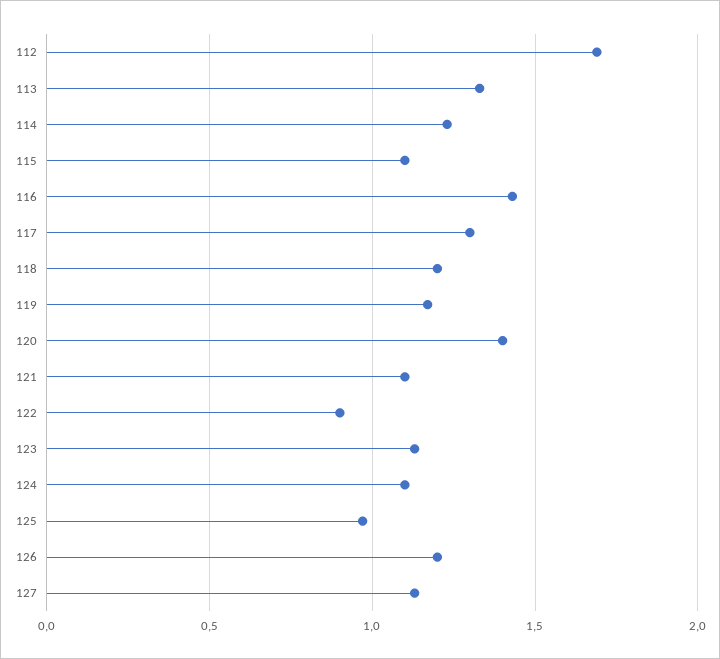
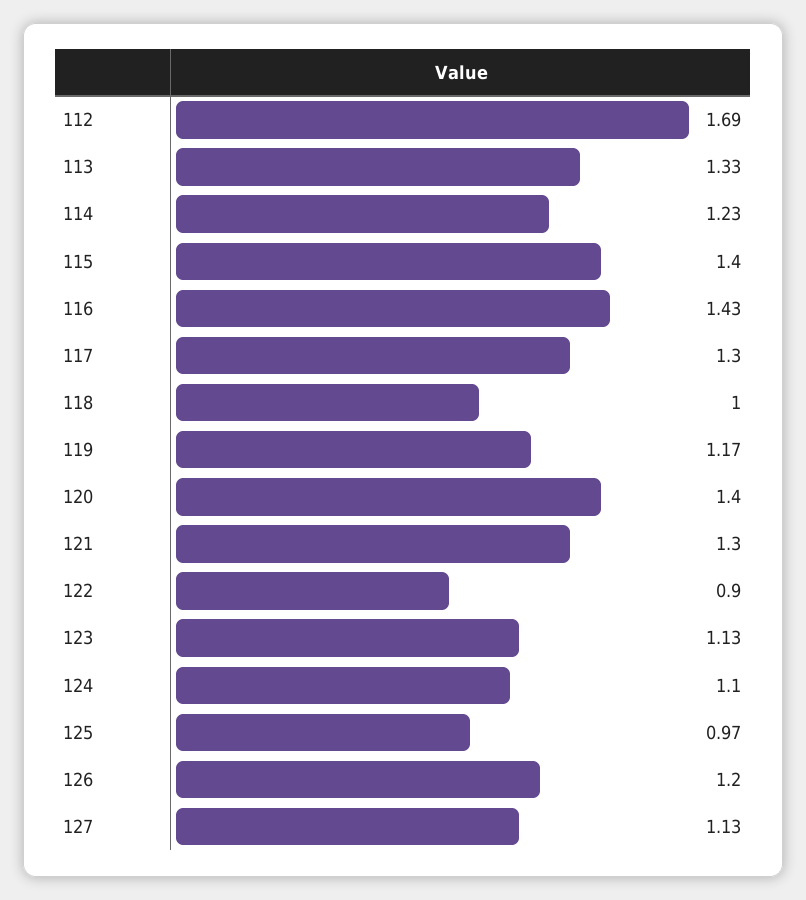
115: 1.1 -> 1.4
118: 1.2 -> 1
121: 1.1 -> 1.3

